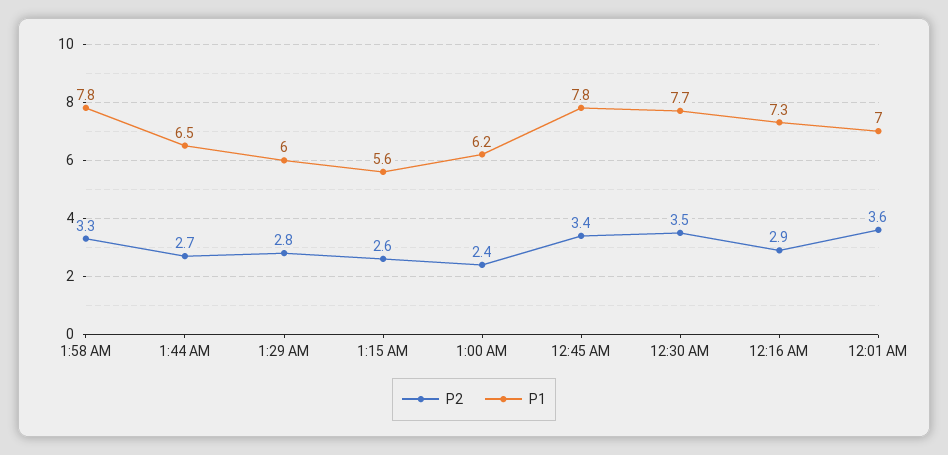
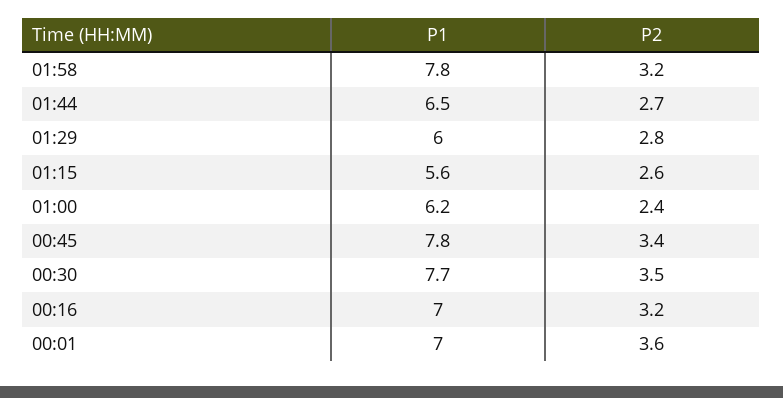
P2, 1:58 AM: 3.3 -> 3.2
P2, 12:16 AM: 2.9 -> 3.2
P1, 12:16 AM: 7.3 -> 7

